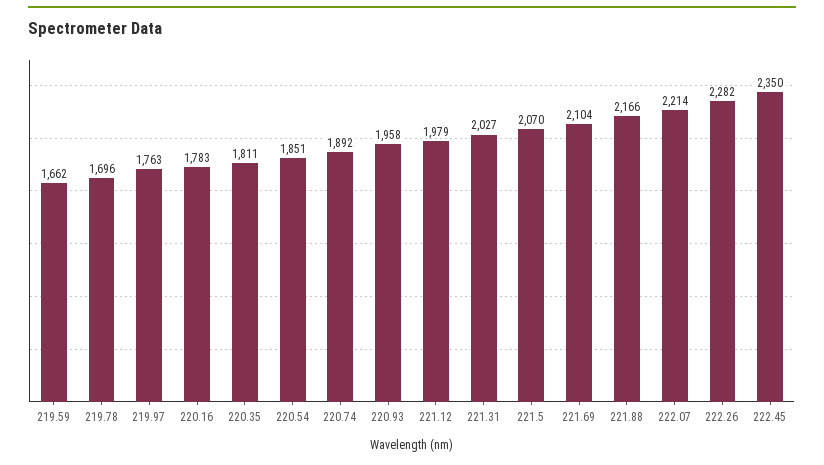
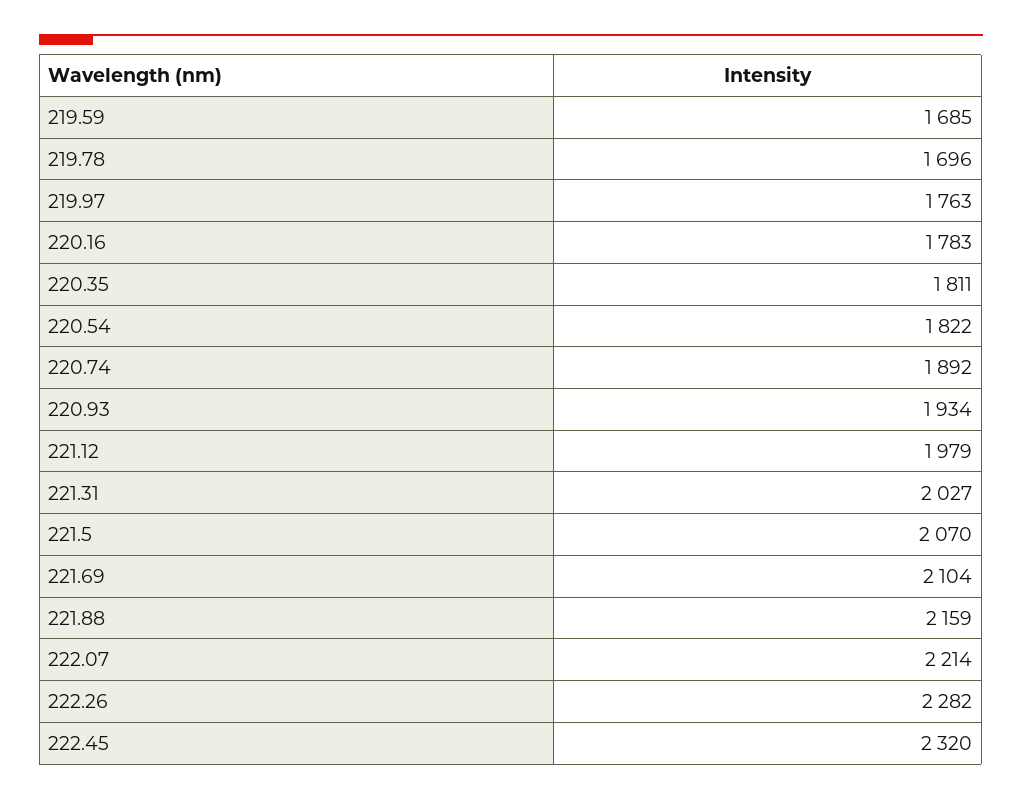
219.59: 1662 -> 1685
220.54: 1851 -> 1822
220.93: 1958 -> 1934
221.88: 2166 -> 2159
222.45: 2350 -> 2320

